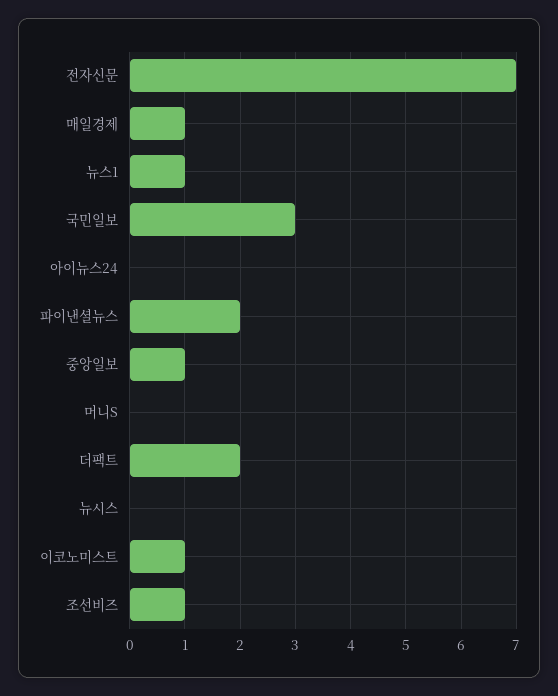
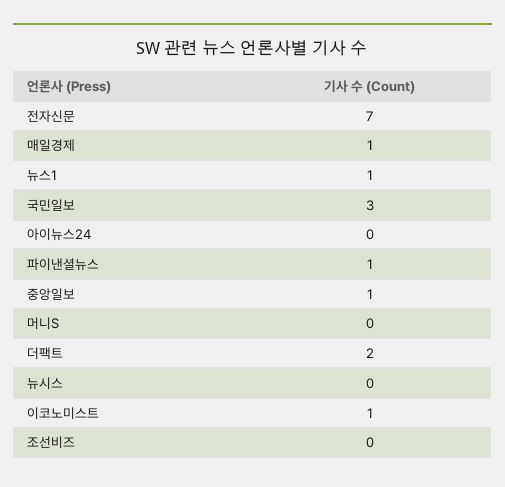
파이낸셜뉴스: 2 -> 1
조선비즈: 1 -> 0

